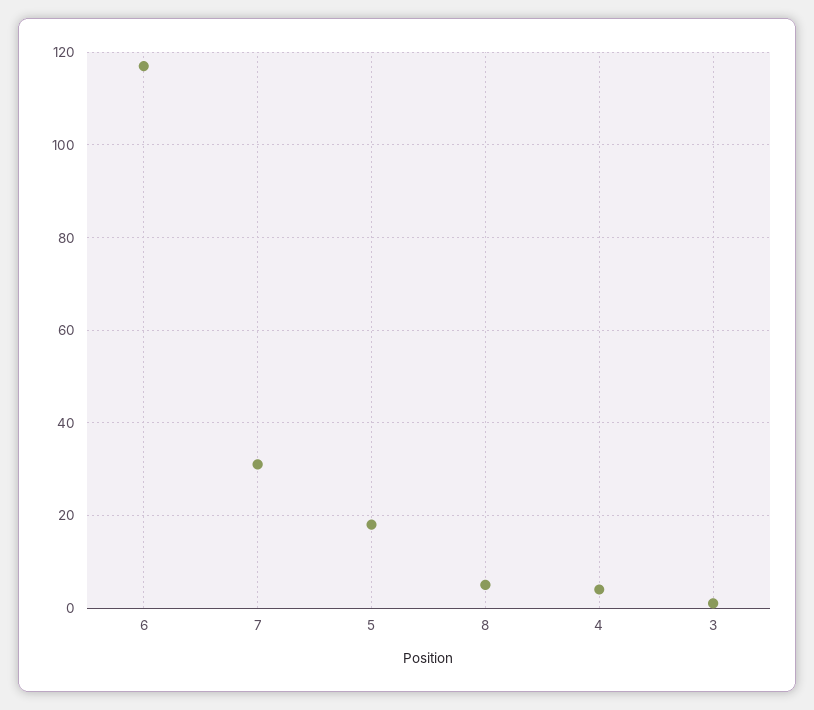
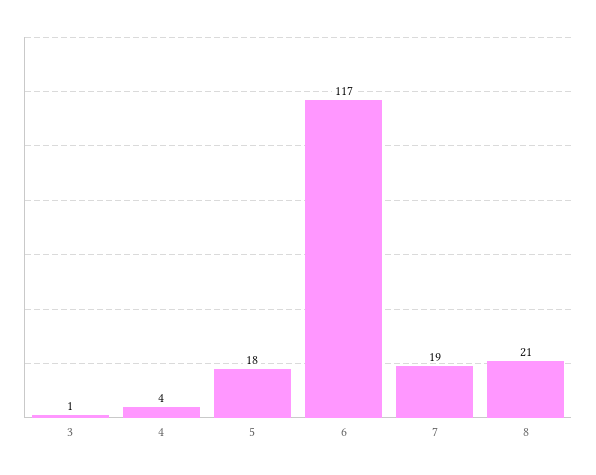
7: 30 -> 19
8: 5 -> 21

